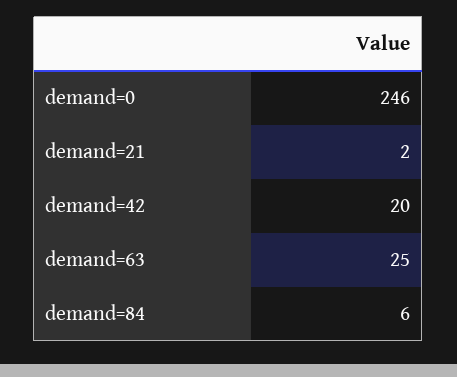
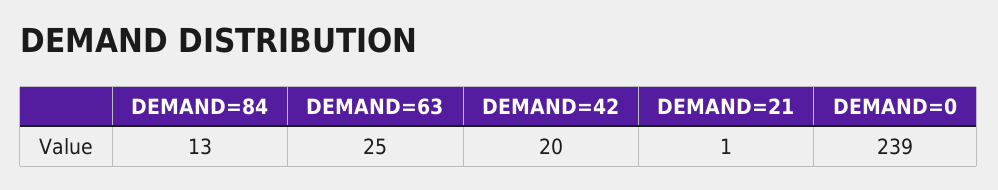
demand=0: 246 -> 239
demand=21: 2 -> 1
demand=84: 6 -> 13

